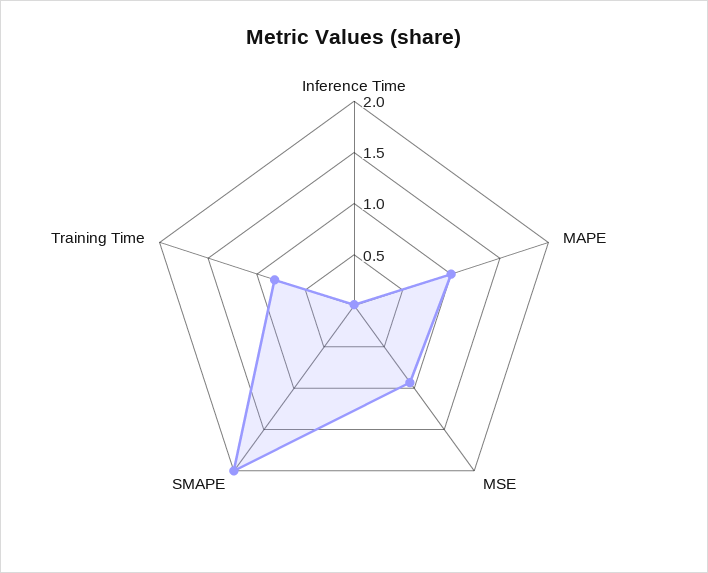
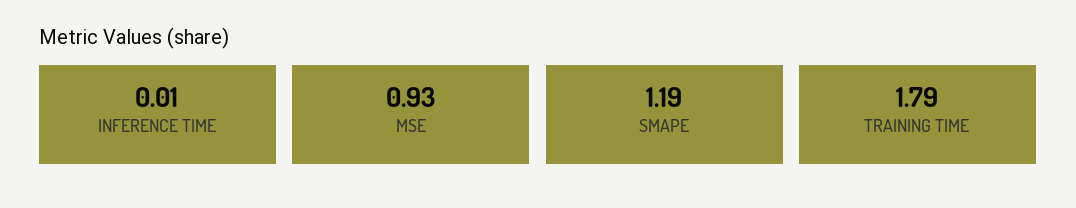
MAPE: 1 -> none
SMAPE: 2 -> 1.19
Training Time: 0.8 -> 1.79

